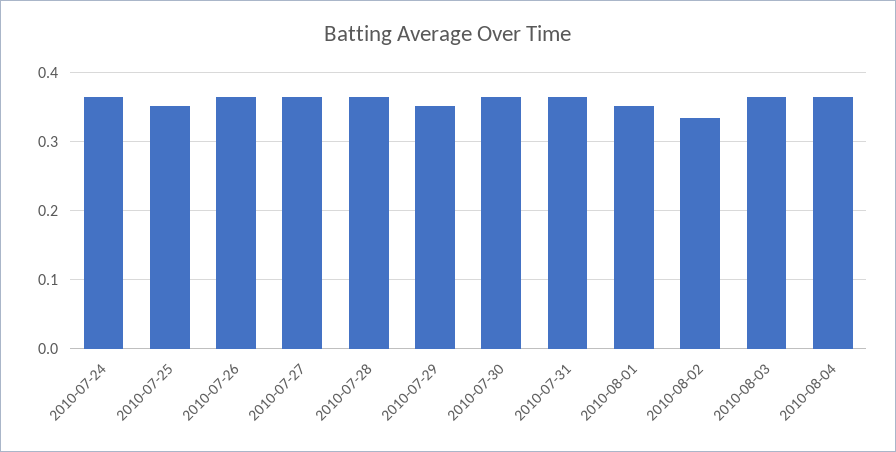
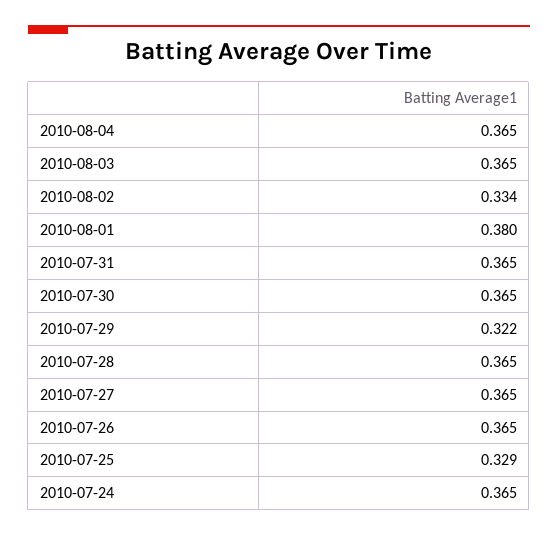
2010-07-25: 0.35 -> 0.329
2010-07-29: 0.35 -> 0.322
2010-08-01: 0.35 -> 0.38

